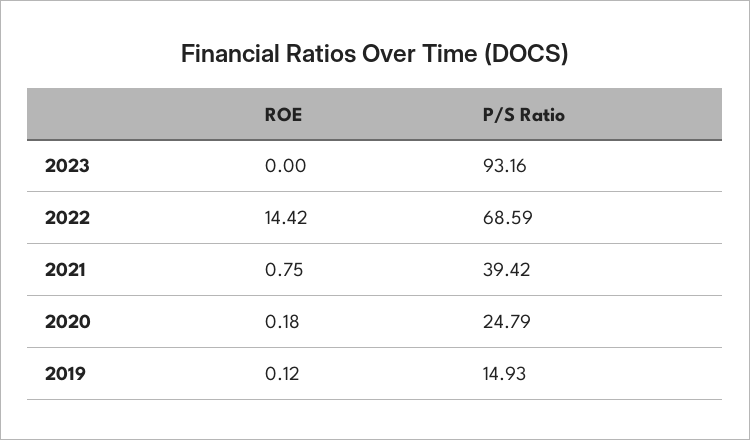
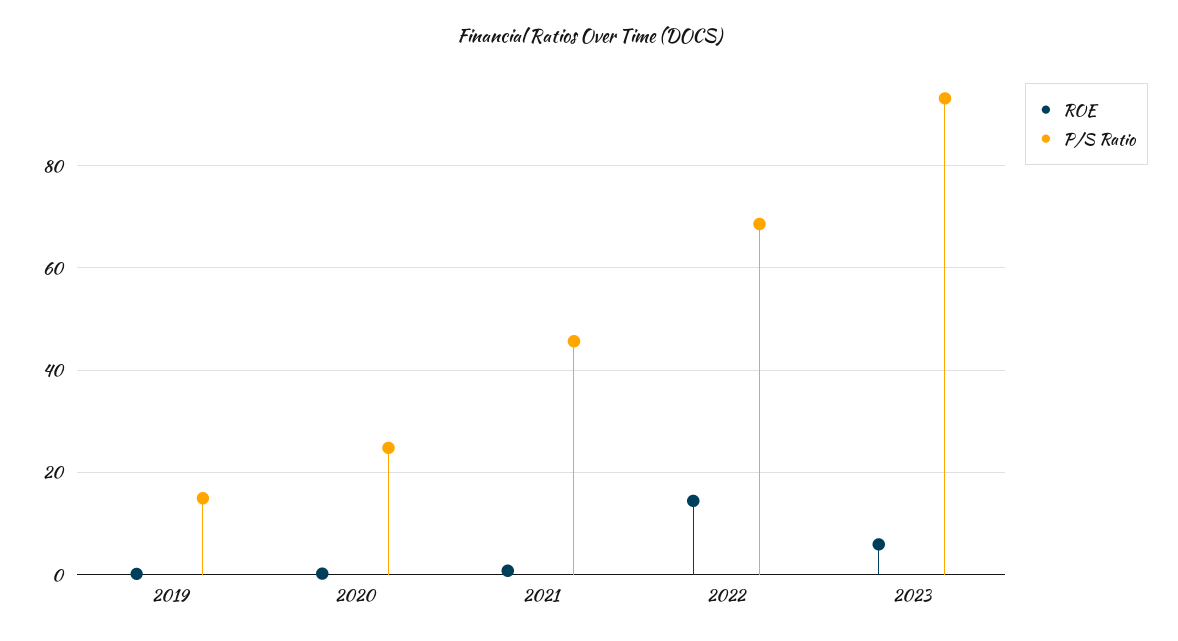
ROE, 2023: 0 -> 6
P/S Ratio, 2021: 39.42 -> 46

